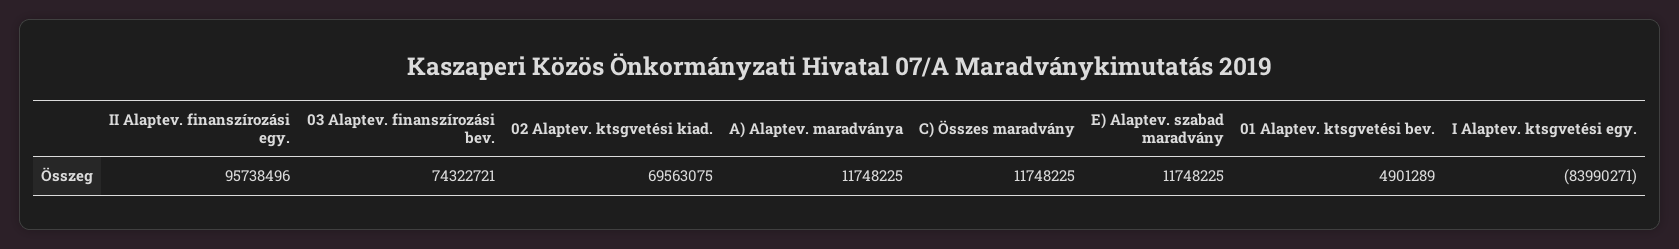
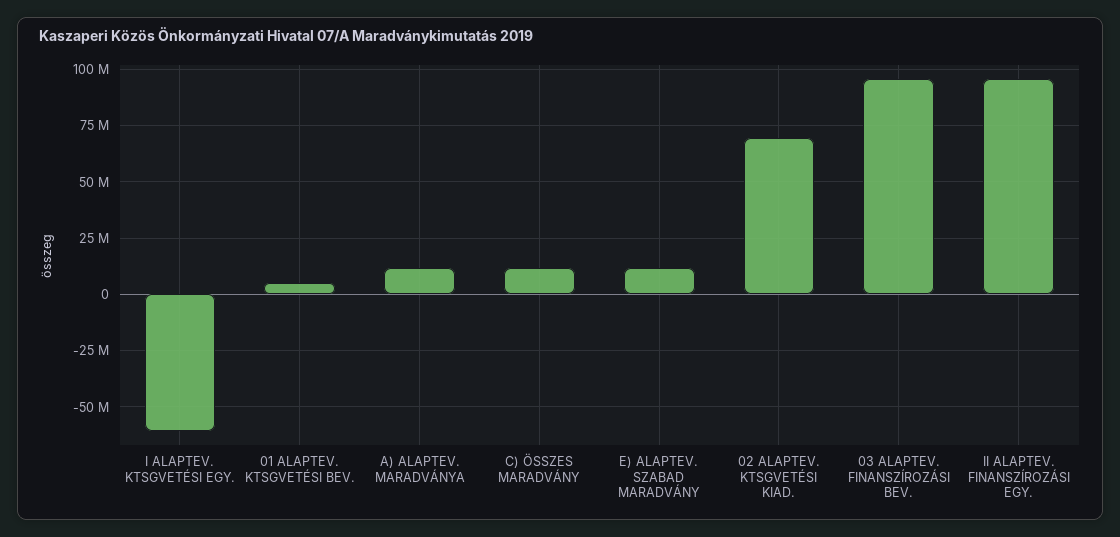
03 Alaptev. finanszírozási bev.: 74322721 -> 95000000
I Alaptev. ktsgvetési egy.: -83990271 -> -60000000

